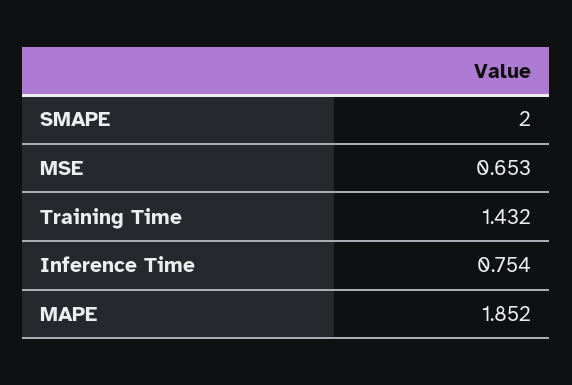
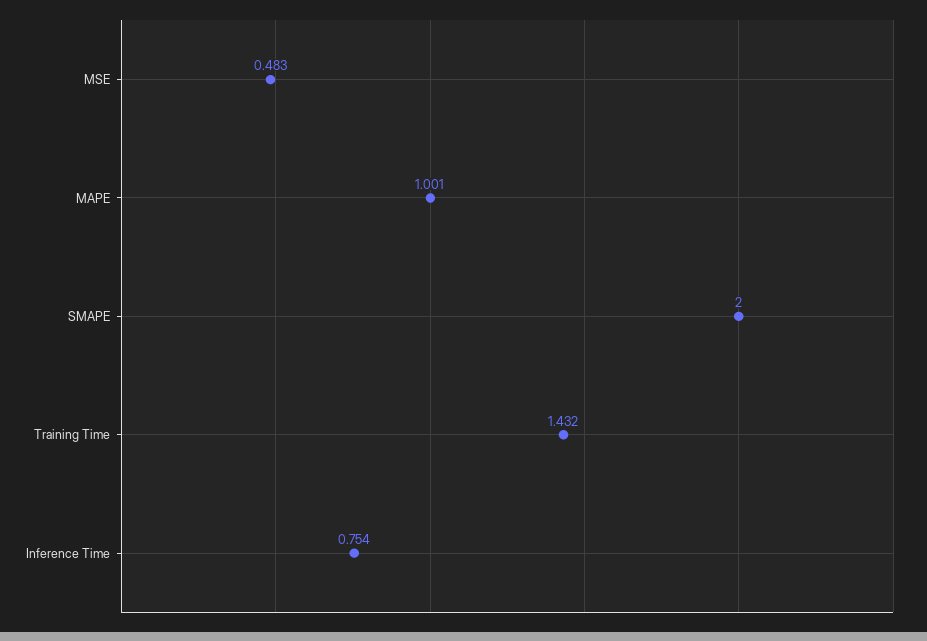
MSE: 0.653 -> 0.483
MAPE: 1.852 -> 1.001

